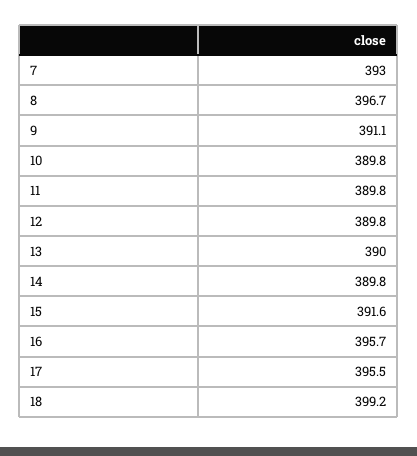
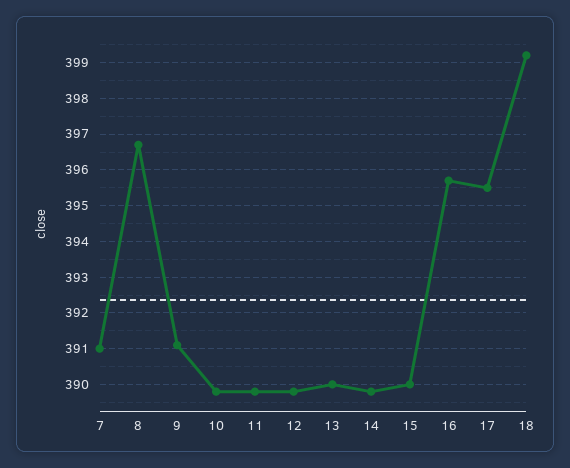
7: 393 -> 391
15: 391.6 -> 390

